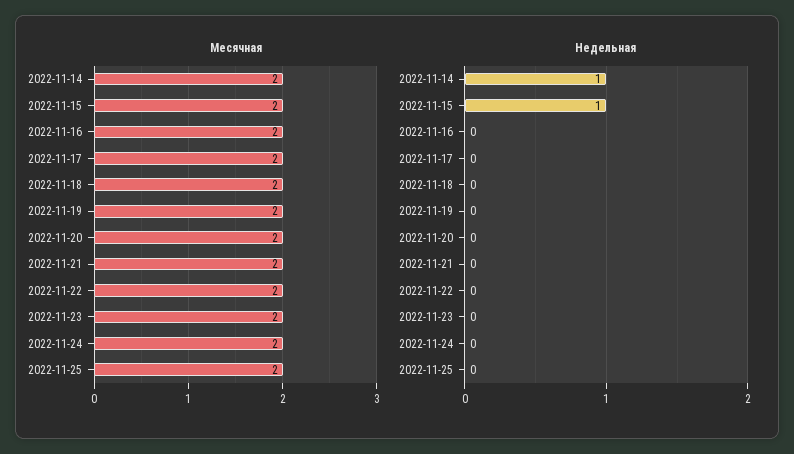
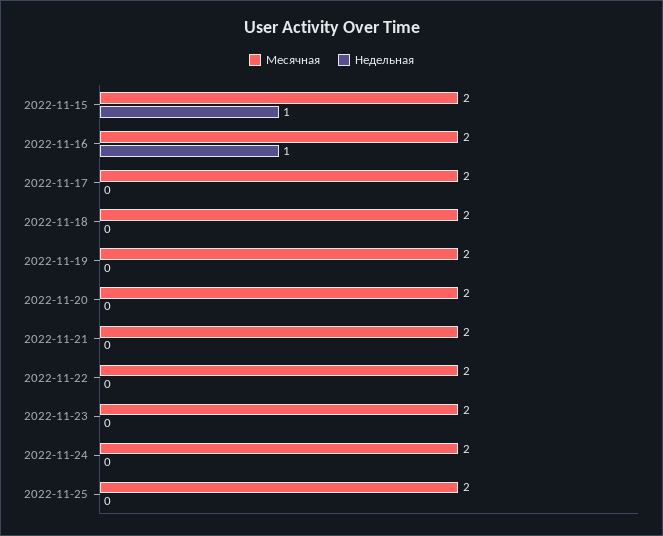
Месячная, 2022-11-14: 2 -> none
Недельная, 2022-11-14: 1 -> none
Недельная, 2022-11-16: 0 -> 1

